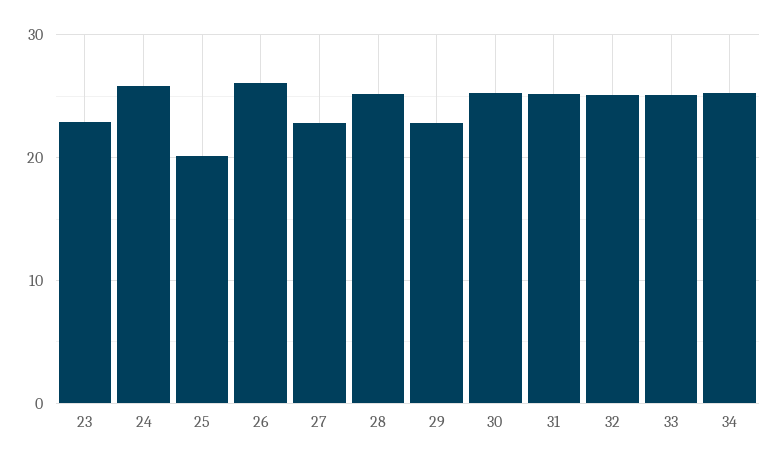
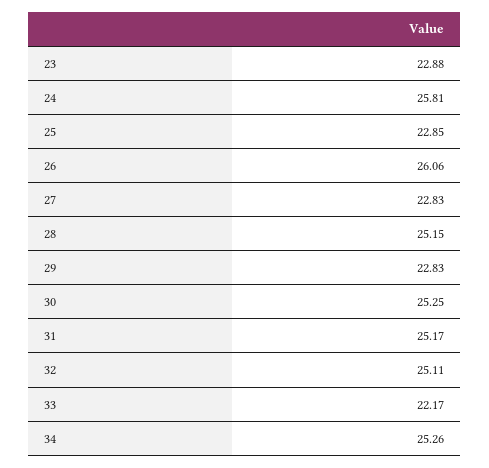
25: 20 -> 22.85
33: 25 -> 22.17

